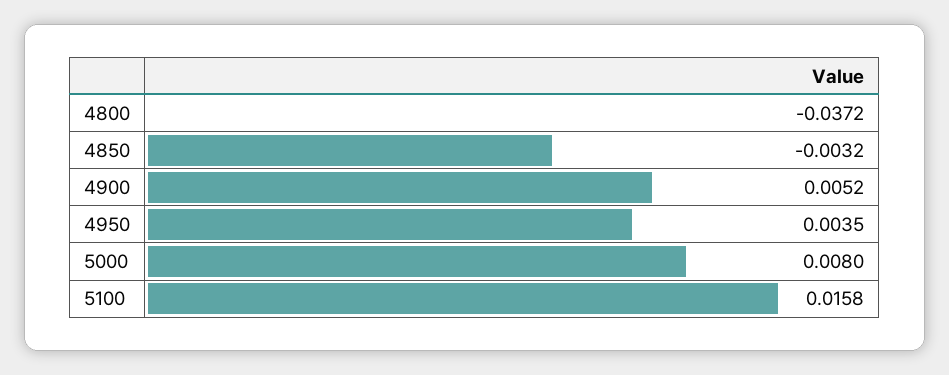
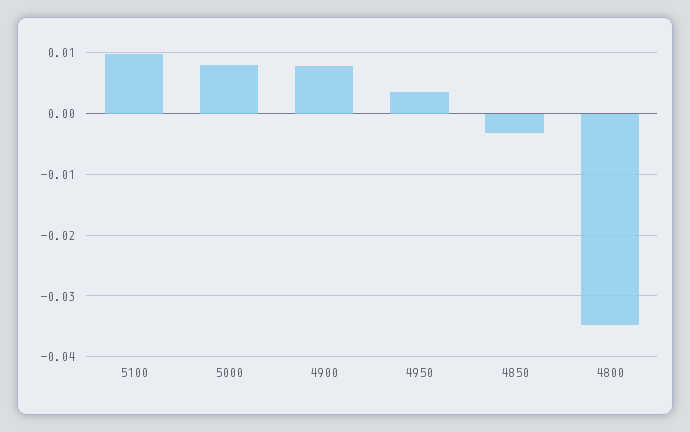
4800: -0.0372 -> -0.035
4900: 0.0052 -> 0.008
5100: 0.0158 -> 0.01

